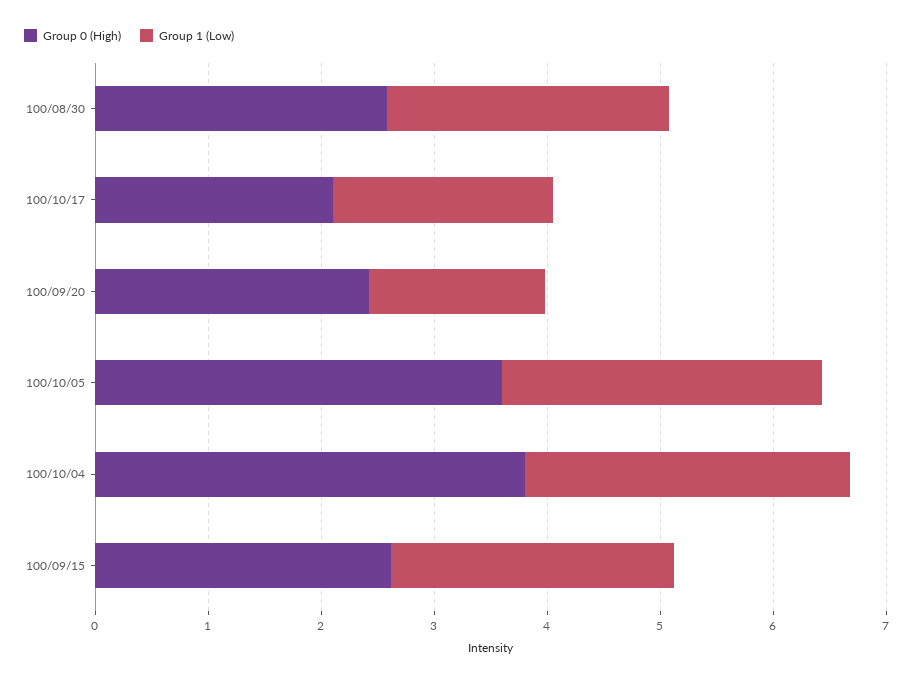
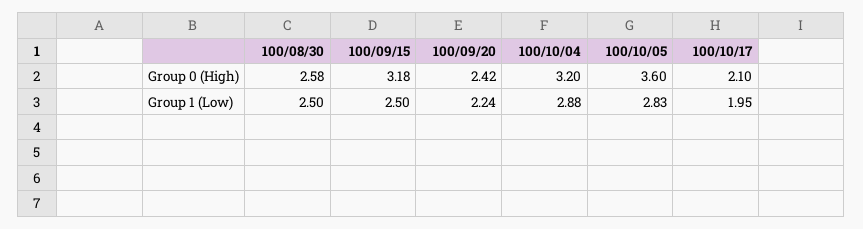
Group 1 (Low), 100/09/20: 1.6 -> 2.24
Group 0 (High), 100/10/04: 3.8 -> 3.2
Group 0 (High), 100/09/15: 2.6 -> 3.18

